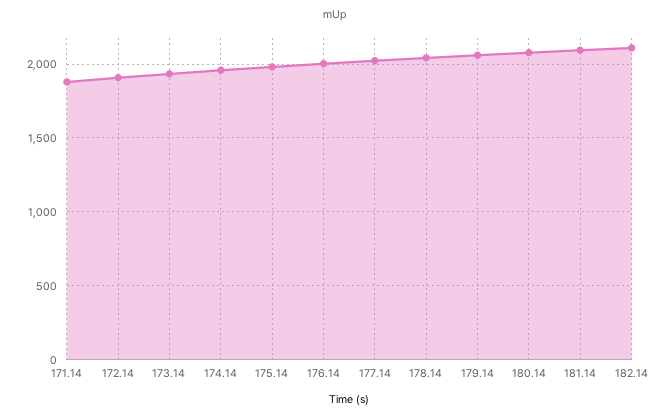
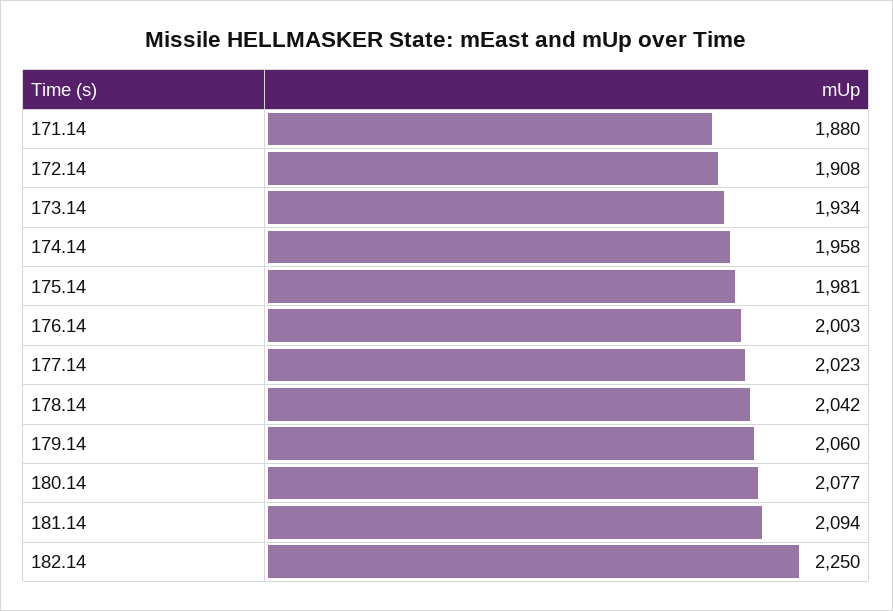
182.14: 2100 -> 2250

